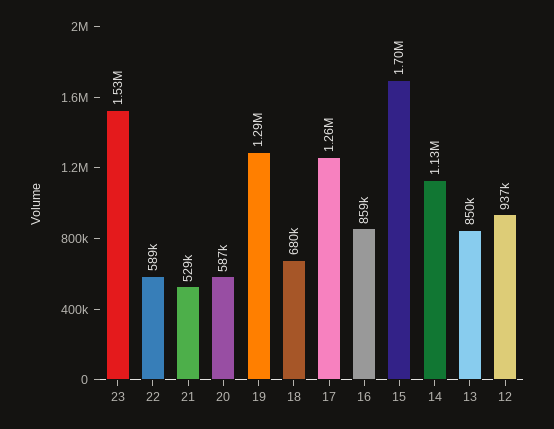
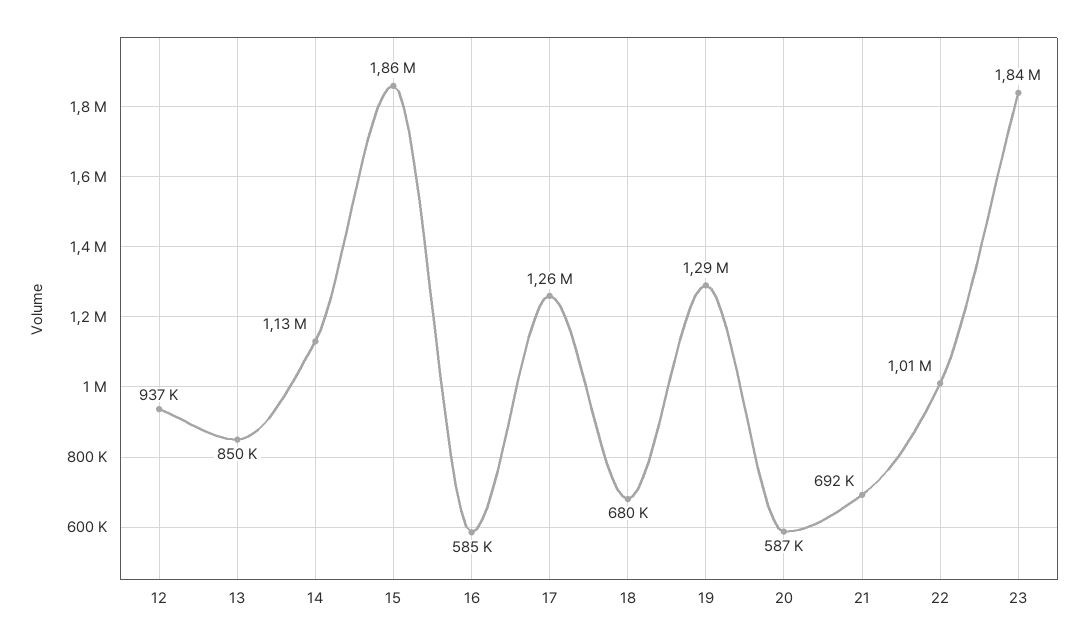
23: 1530000 -> 1840000
22: 589000 -> 1010000
21: 529000 -> 692000
16: 859000 -> 585000
15: 1700000 -> 1860000

